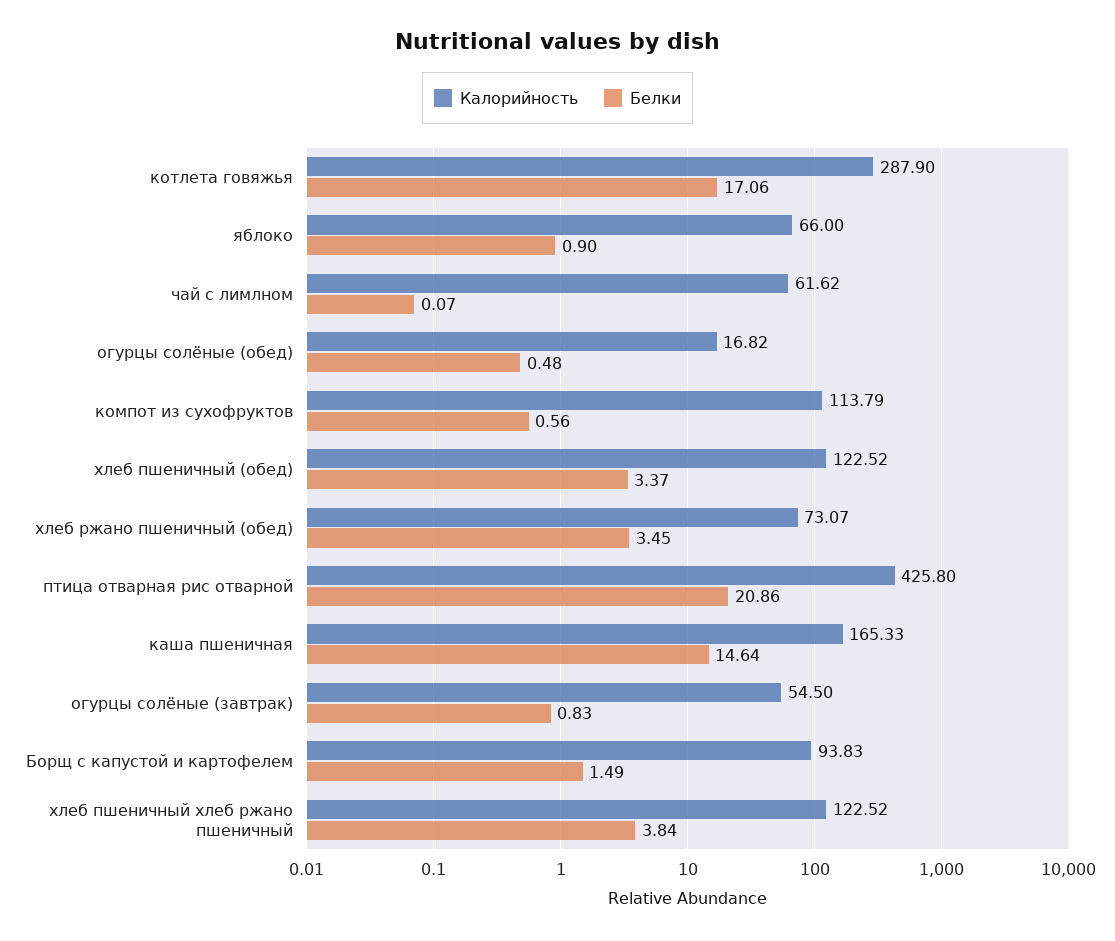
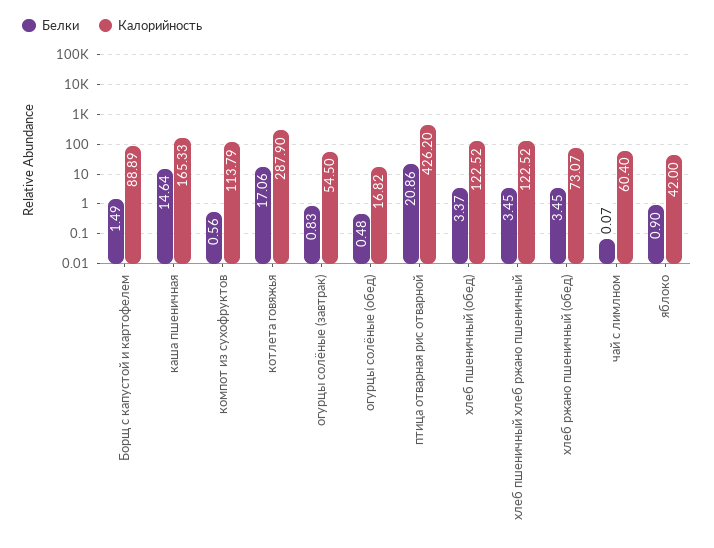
Калорийность, яблоко: 66 -> 42
Калорийность, чай с лимлном: 61.62 -> 60.4
Калорийность, птица отварная рис отварной: 425.8 -> 426.2
Калорийность, Борщ с капустой и картофелем: 93.83 -> 88.89
Белки, хлеб пшеничный хлеб ржано пшеничный: 3.84 -> 3.45

